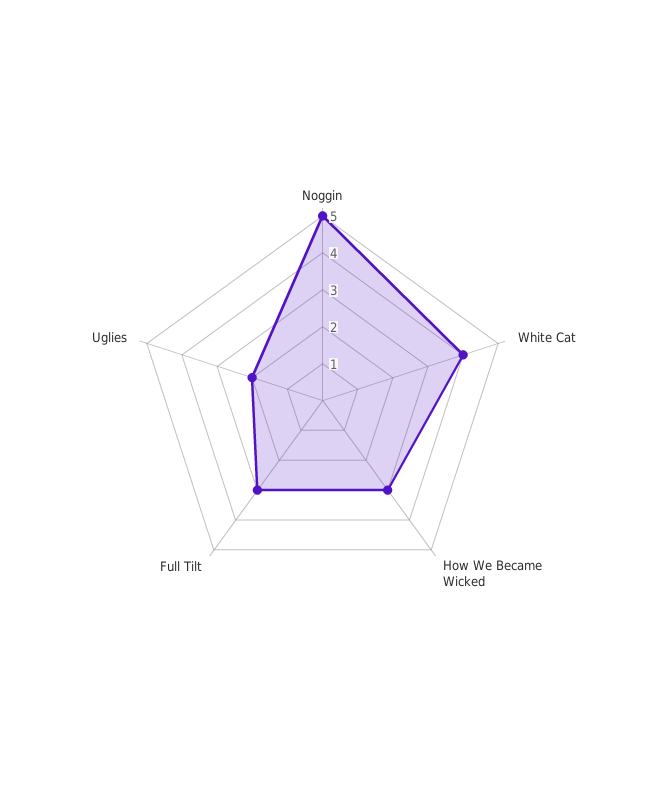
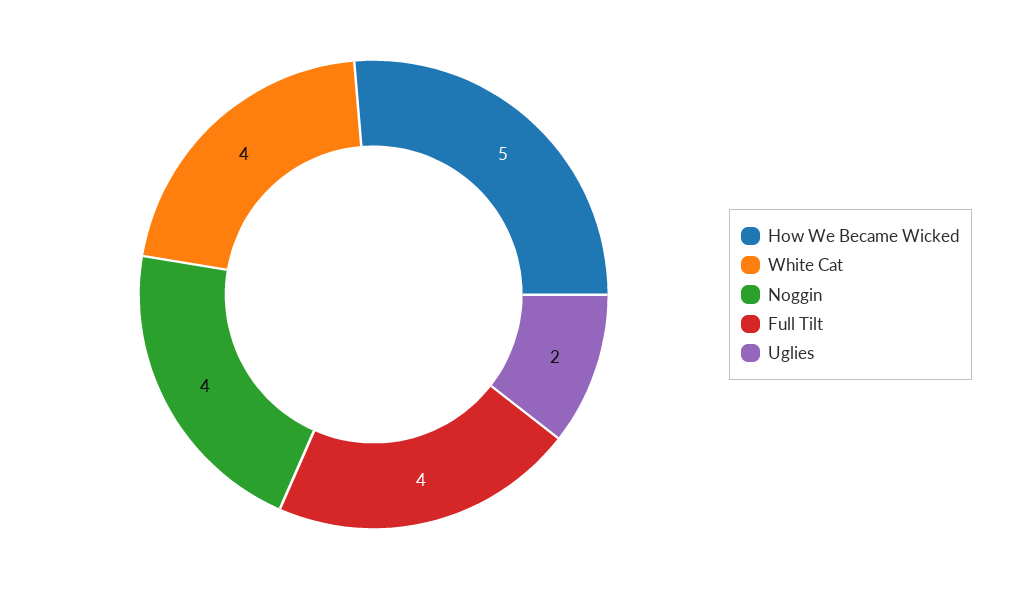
Noggin: 5 -> 4
How We Became Wicked: 3 -> 5
Full Tilt: 3 -> 4

